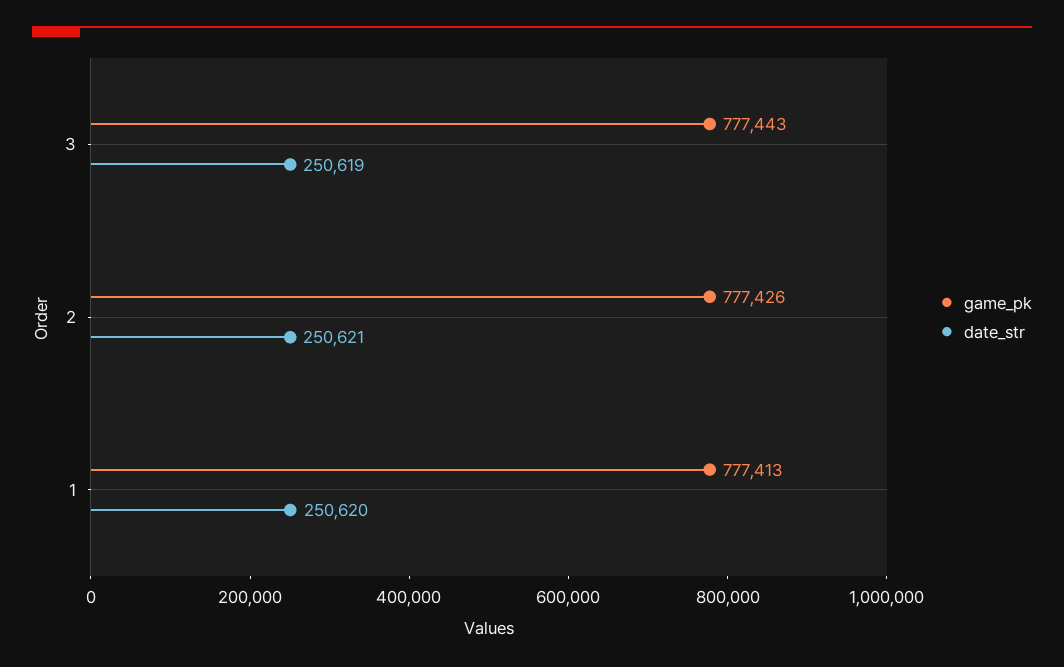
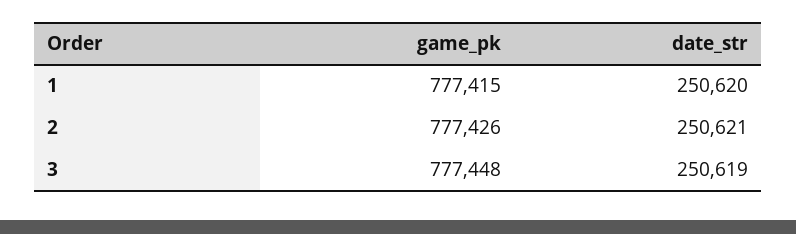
game_pk, 3: 777443 -> 777448
game_pk, 1: 777413 -> 777415

